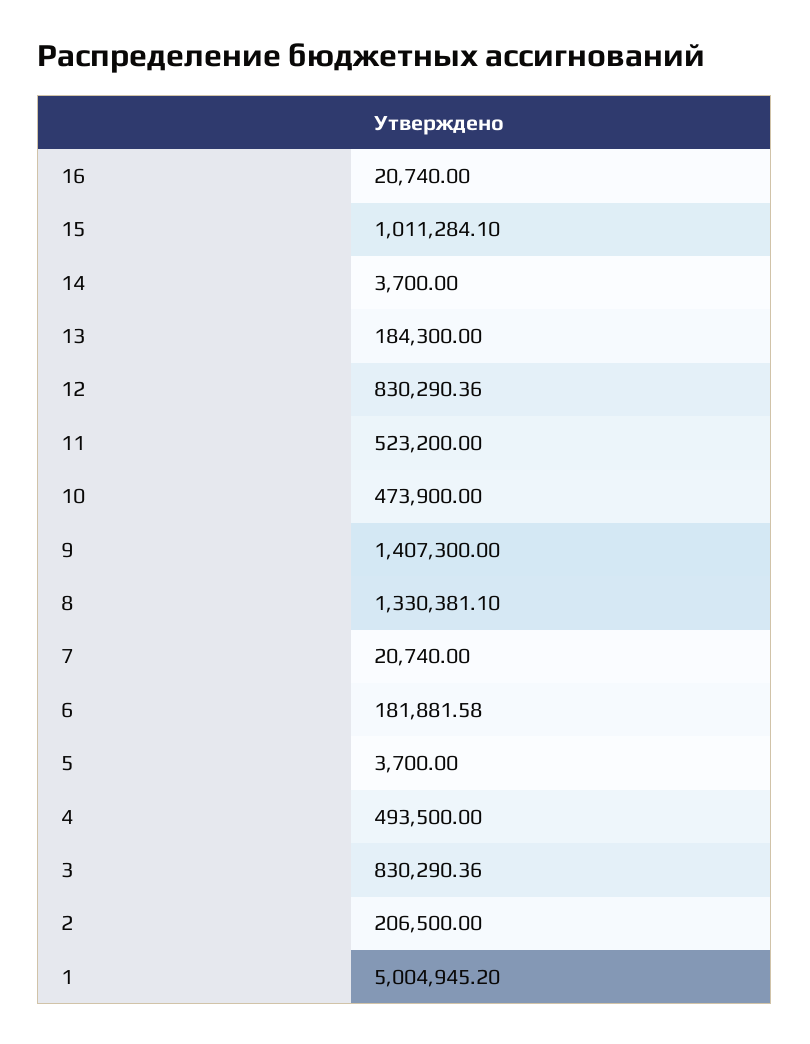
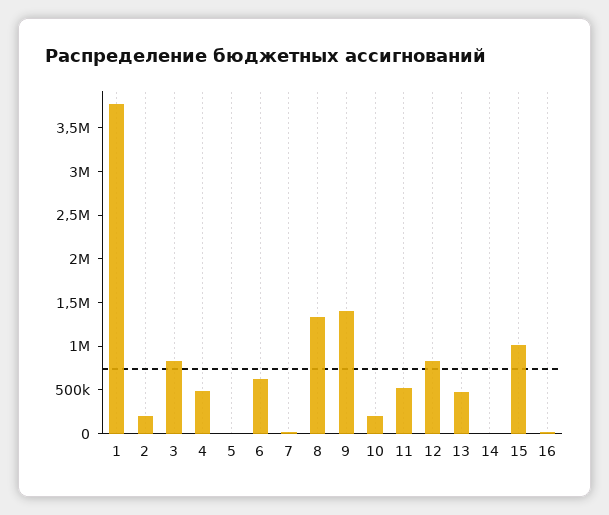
13: 184300 -> 500000
10: 473900 -> 200000
6: 181881.58 -> 600000
1: 5004945.2 -> 3800000

